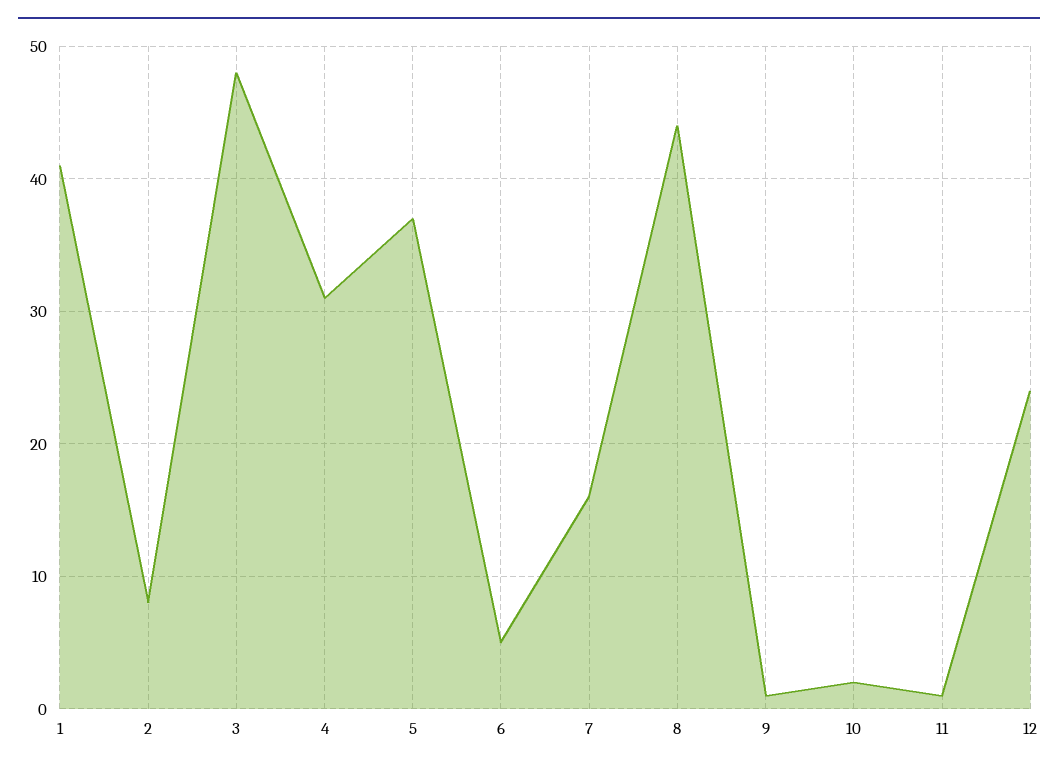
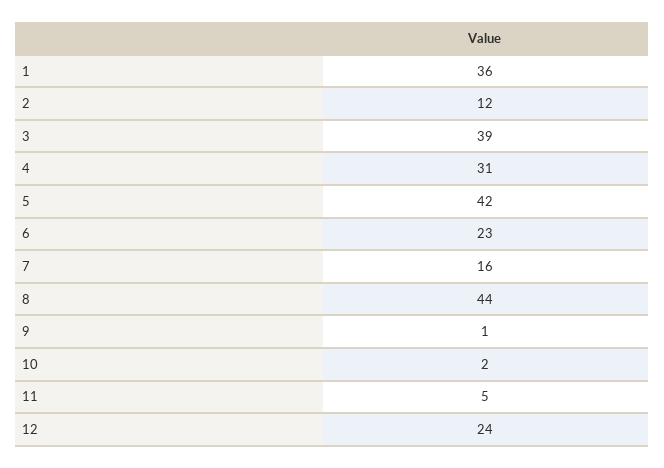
1: 41 -> 36
2: 8 -> 12
3: 48 -> 39
5: 37 -> 42
6: 5 -> 23
11: 1 -> 5

